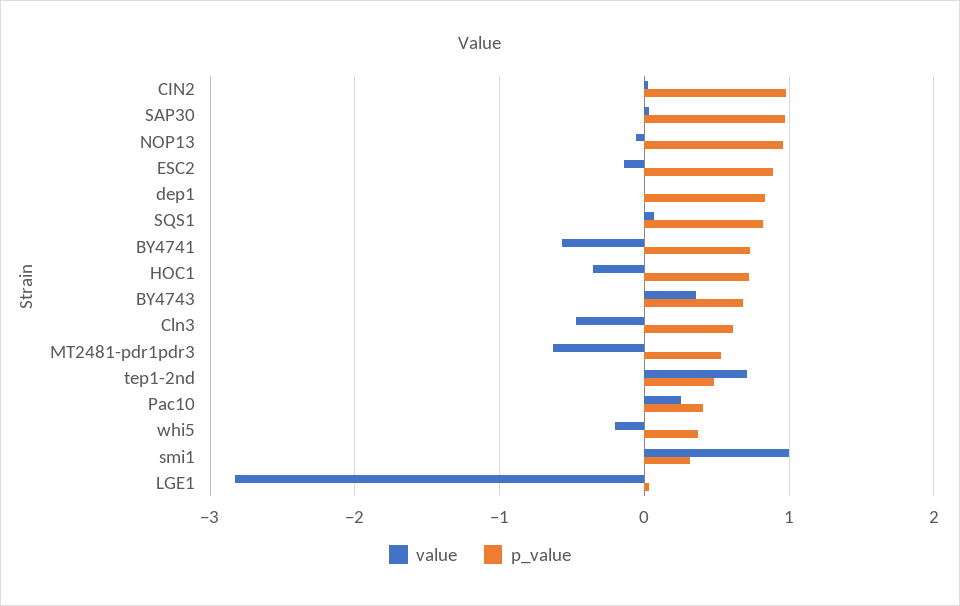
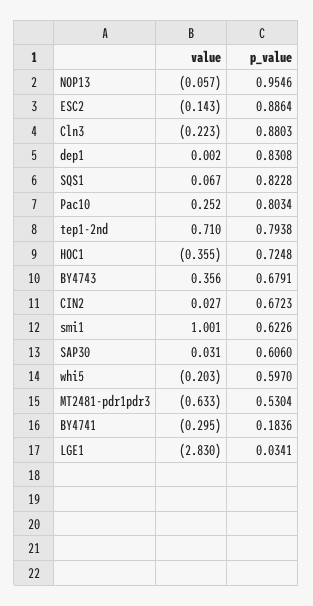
p_value, CIN2: 1 -> 0.6723
p_value, SAP30: 1 -> 0.606
value, BY4741: -0.6 -> -0.295
p_value, BY4741: 0.7 -> 0.1836
value, Cln3: -0.5 -> -0.223
p_value, Cln3: 0.6 -> 0.8803
p_value, tep1-2nd: 0.5 -> 0.7938
p_value, Pac10: 0.4 -> 0.8034
p_value, whi5: 0.4 -> 0.597
p_value, smi1: 0.3 -> 0.6226

